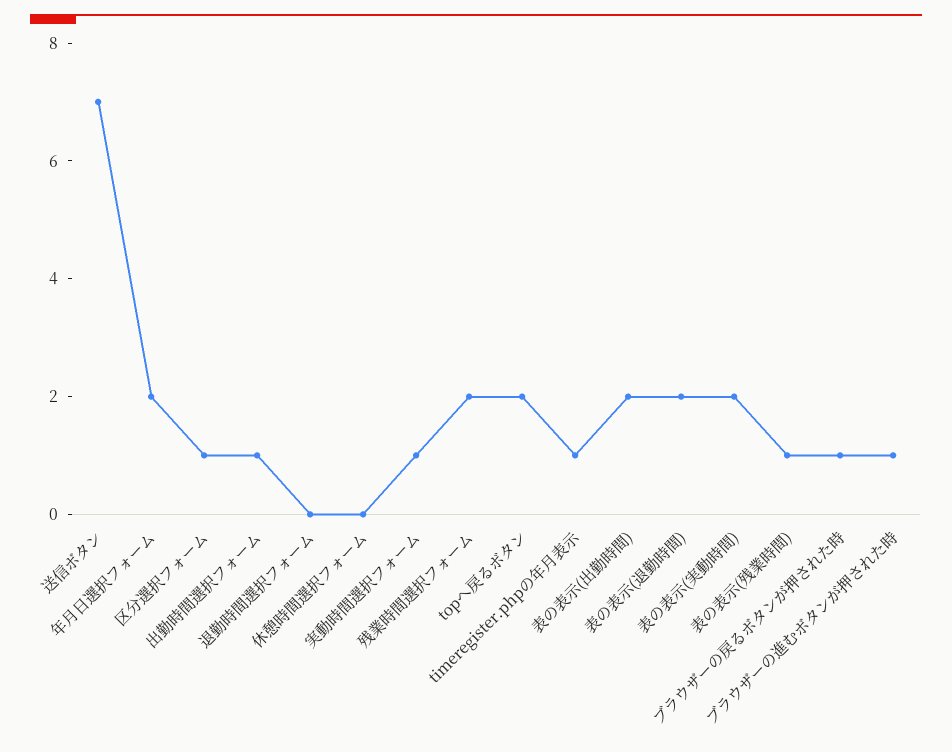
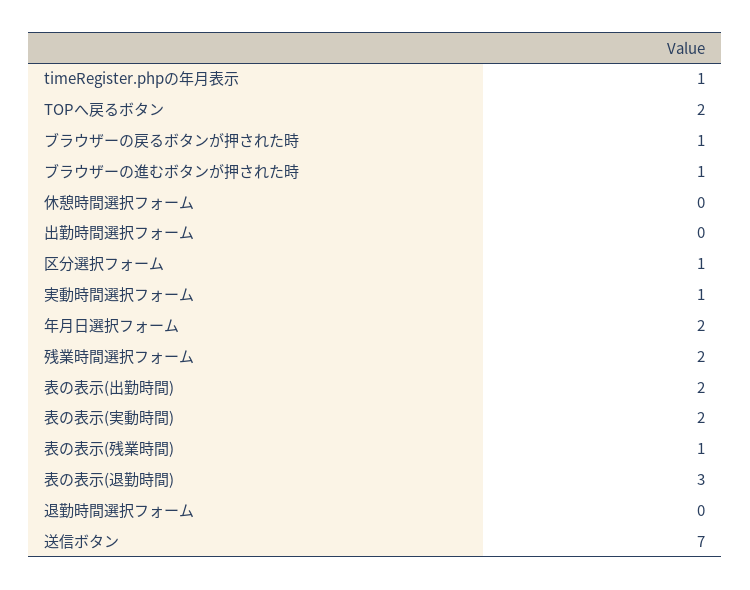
出勤時間選択フォーム: 1 -> 0
表の表示(退勤時間): 2 -> 3

